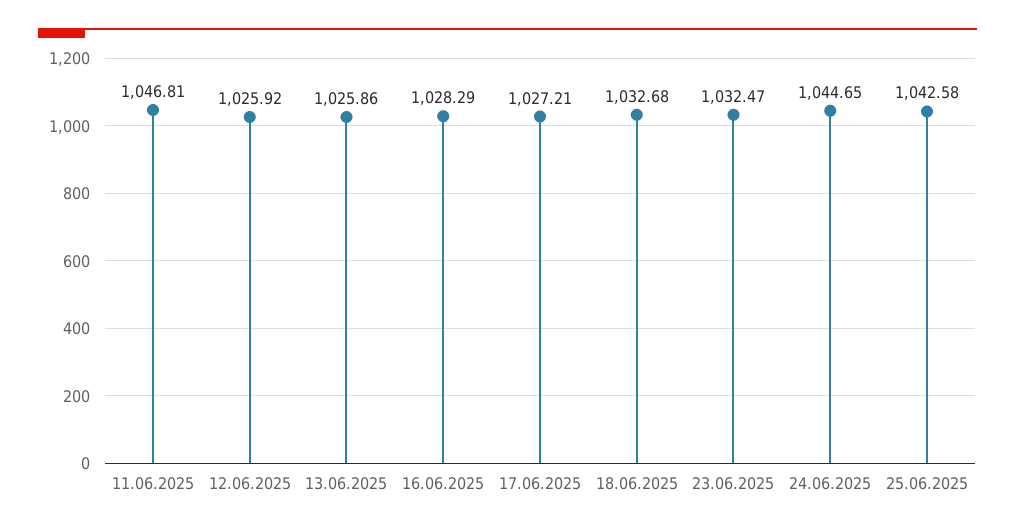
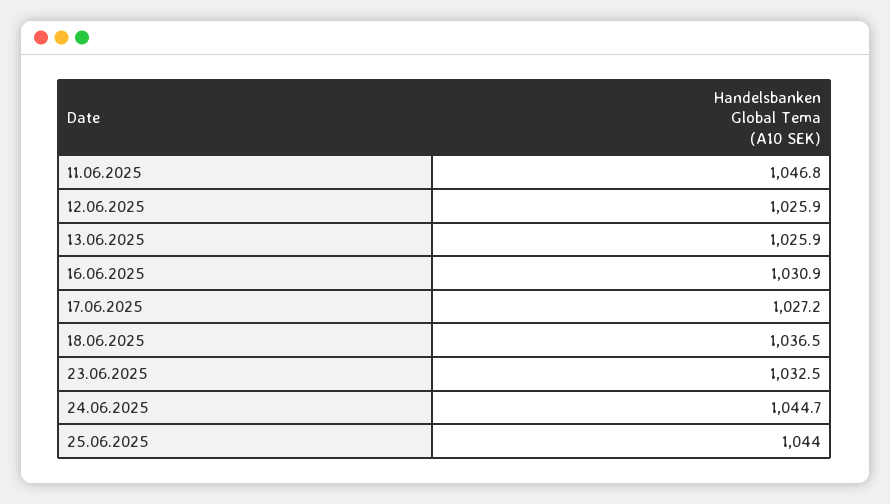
16.06.2025: 1028.29 -> 1030.9
18.06.2025: 1032.68 -> 1036.5
25.06.2025: 1042.58 -> 1044

